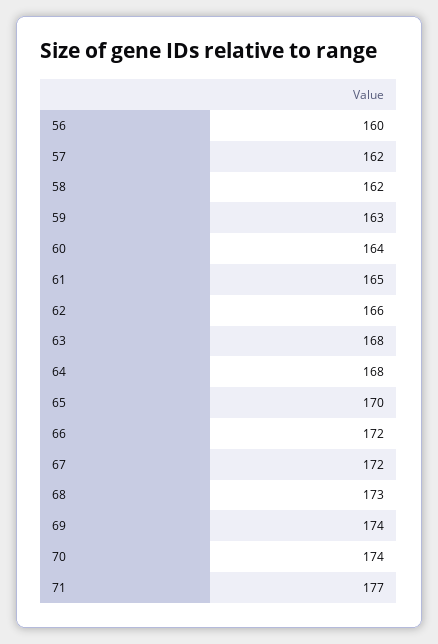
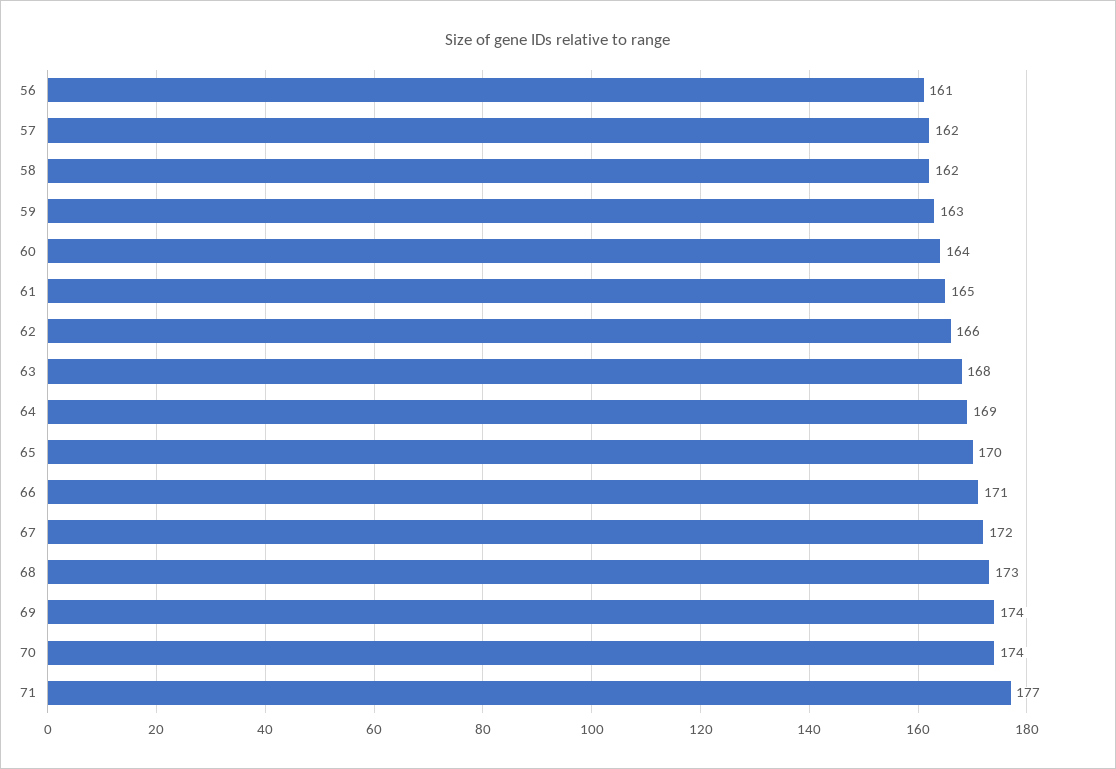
56: 160 -> 161
64: 168 -> 169
66: 172 -> 171

